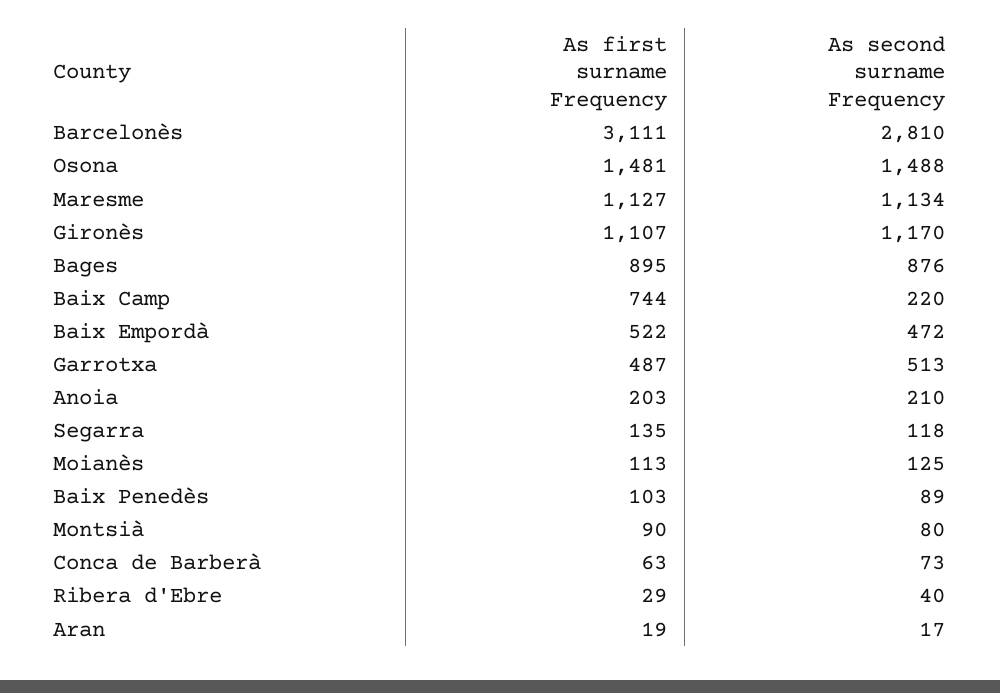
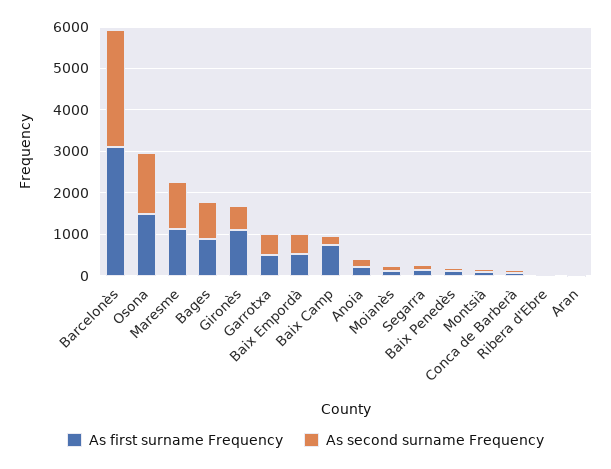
As second surname Frequency, Gironès: 1170 -> 600

